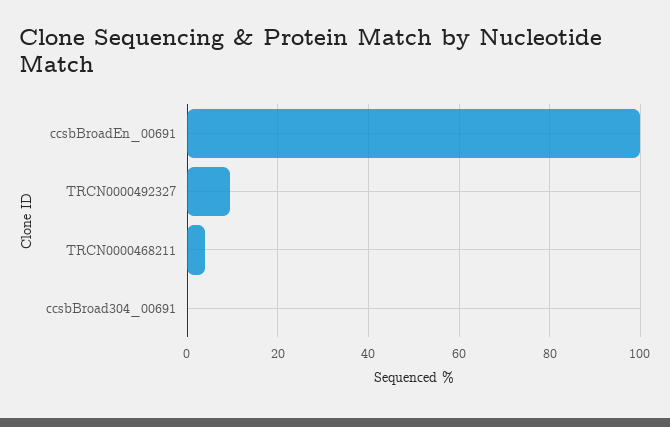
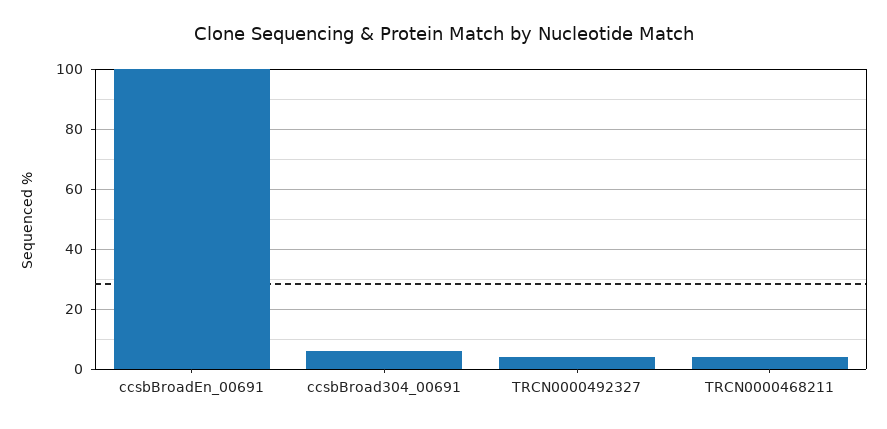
TRCN0000492327: 10 -> 4
ccsbBroad304_00691: 0 -> 6

